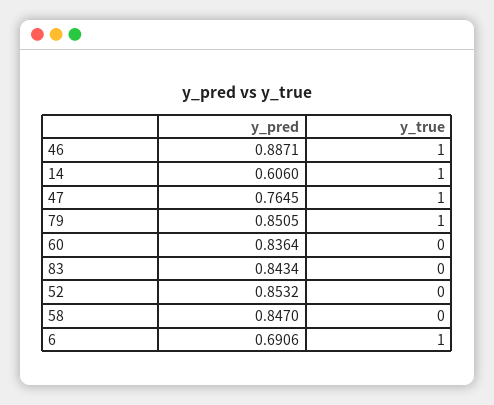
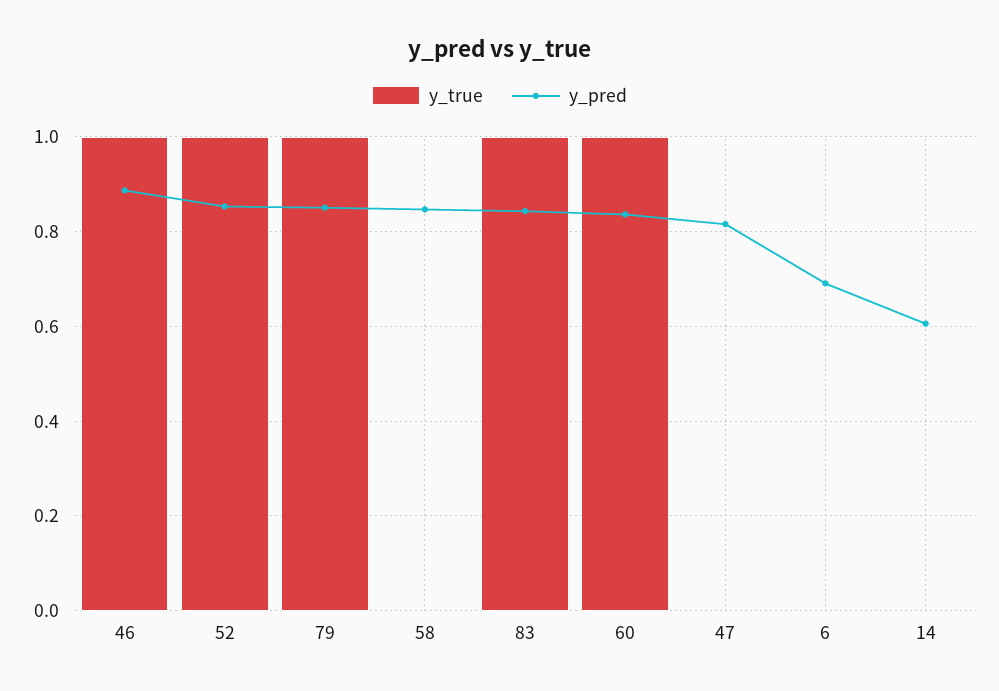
y_true, 14: 1 -> 0
y_pred, 47: 0.7645 -> 0.82
y_true, 47: 1 -> 0
y_true, 60: 0 -> 1
y_true, 83: 0 -> 1
y_true, 52: 0 -> 1
y_true, 6: 1 -> 0

